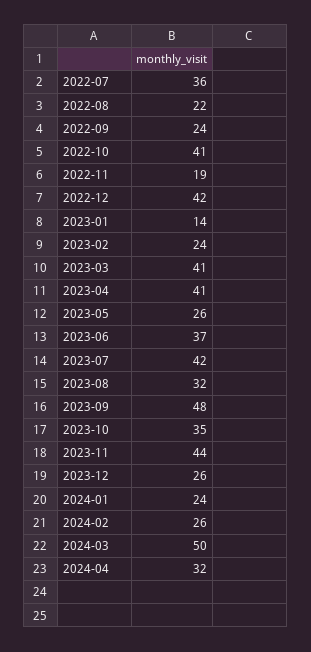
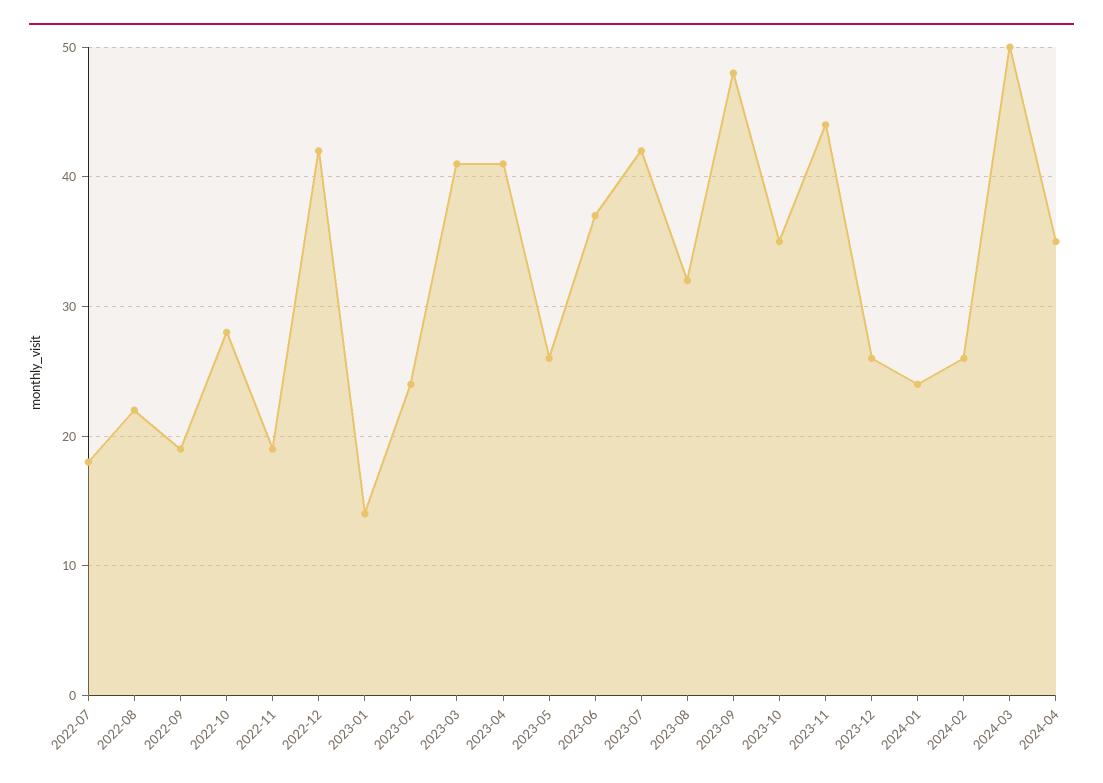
2022-07: 36 -> 18
2022-09: 24 -> 19
2022-10: 41 -> 28
2024-04: 32 -> 35

